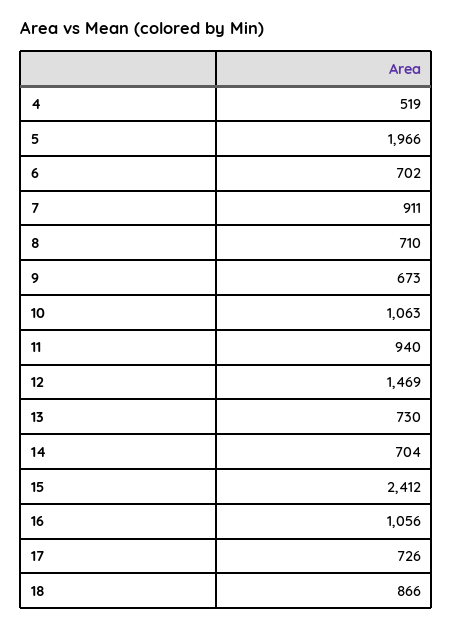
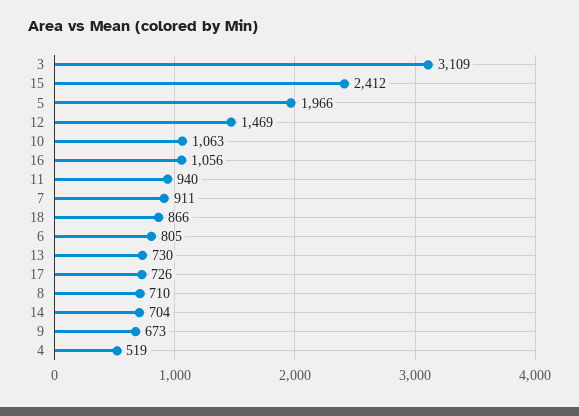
6: 702 -> 805
3: none -> 3109

